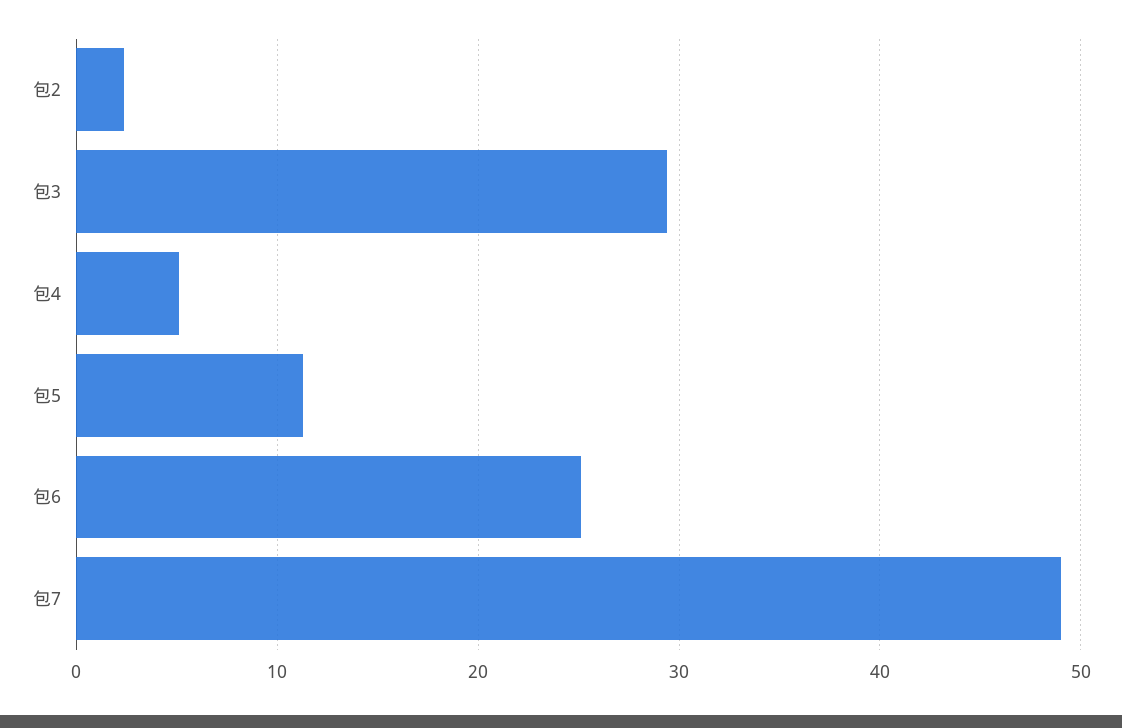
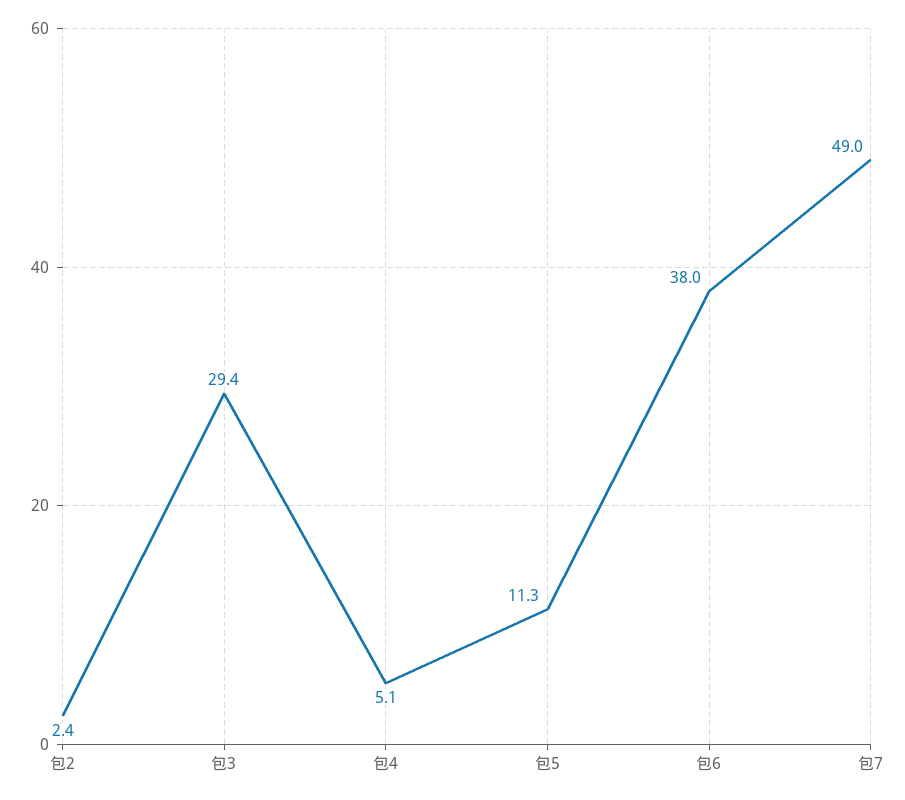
包6: 25 -> 38

